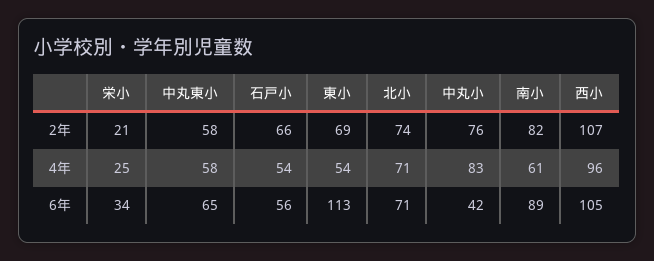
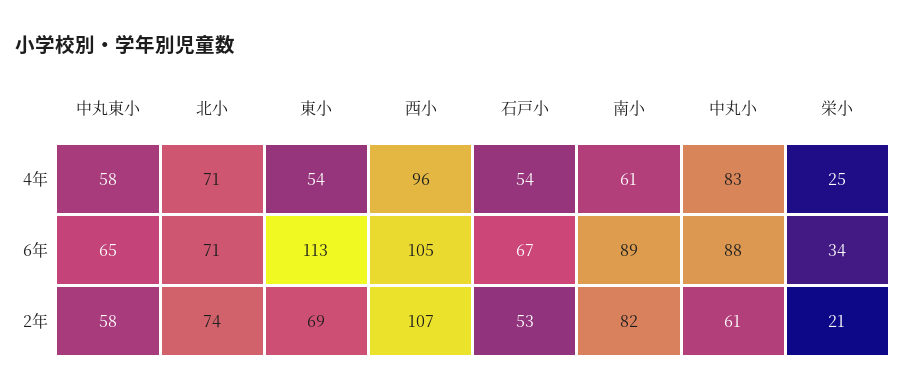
石戸小, 2年: 66 -> 53
中丸小, 2年: 76 -> 61
石戸小, 6年: 56 -> 67
中丸小, 6年: 42 -> 88

